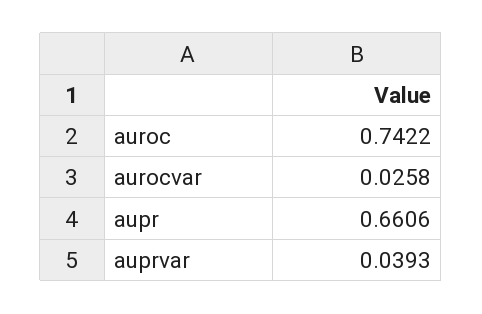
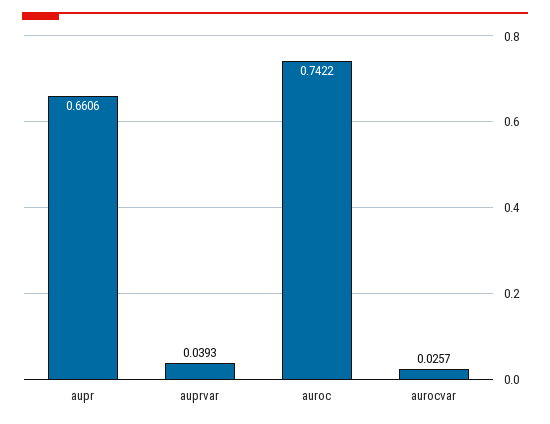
aurocvar: 0.0258 -> 0.0257

